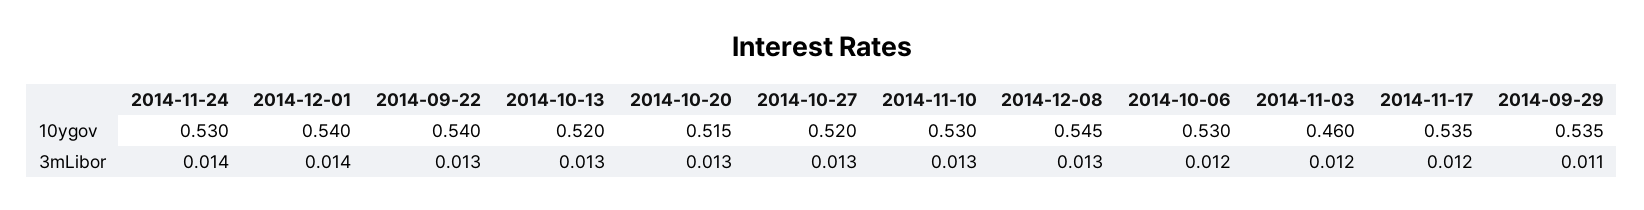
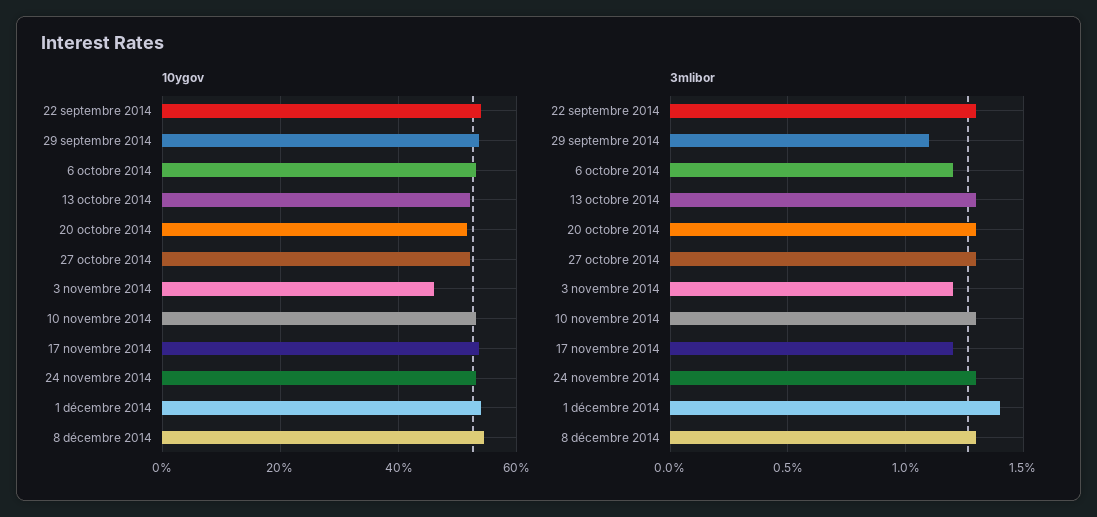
3mLibor, 2014-11-24: 0.014 -> 0.013

